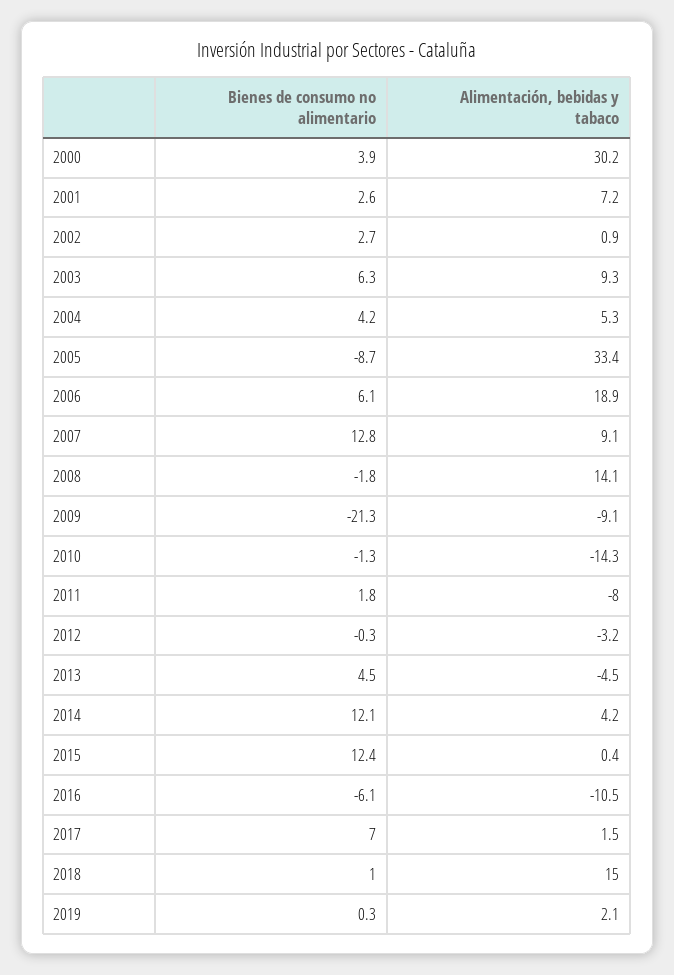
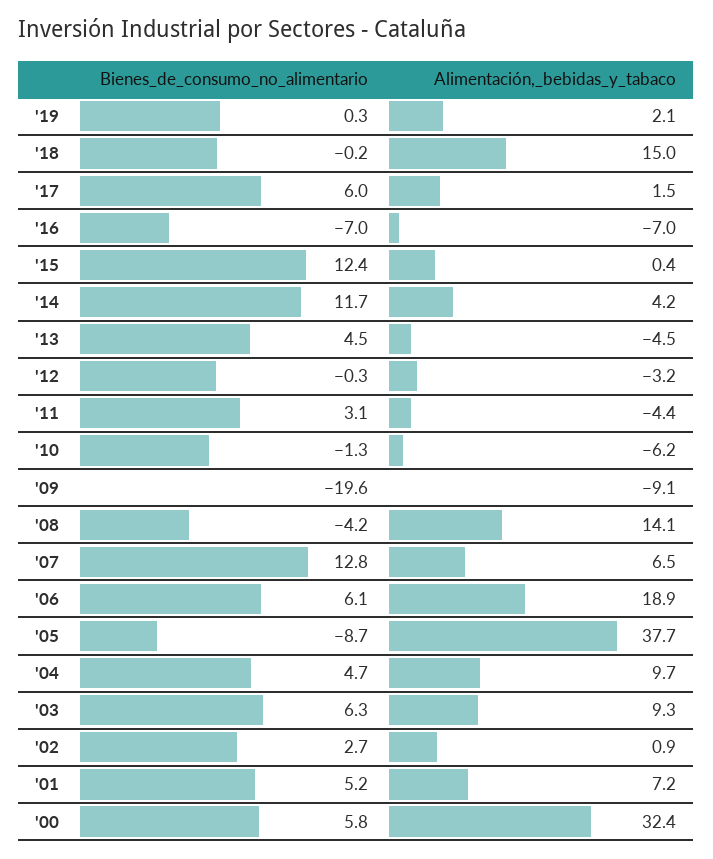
Bienes de consumo no alimentario, 2000: 3.9 -> 5.8
Alimentación, bebidas y tabaco, 2000: 30.2 -> 32.4
Bienes de consumo no alimentario, 2001: 2.6 -> 5.2
Bienes de consumo no alimentario, 2004: 4.2 -> 4.7
Alimentación, bebidas y tabaco, 2004: 5.3 -> 9.7
Alimentación, bebidas y tabaco, 2005: 33.4 -> 37.7
Alimentación, bebidas y tabaco, 2007: 9.1 -> 6.5
Bienes de consumo no alimentario, 2008: -1.8 -> -4.2
Bienes de consumo no alimentario, 2009: -21.3 -> -19.6
Alimentación, bebidas y tabaco, 2010: -14.3 -> -6.2
Bienes de consumo no alimentario, 2011: 1.8 -> 3.1
Alimentación, bebidas y tabaco, 2011: -8 -> -4.4
Bienes de consumo no alimentario, 2014: 12.1 -> 11.7
Bienes de consumo no alimentario, 2016: -6.1 -> -7
Alimentación, bebidas y tabaco, 2016: -10.5 -> -7
Bienes de consumo no alimentario, 2017: 7 -> 6
Bienes de consumo no alimentario, 2018: 1 -> -0.2

